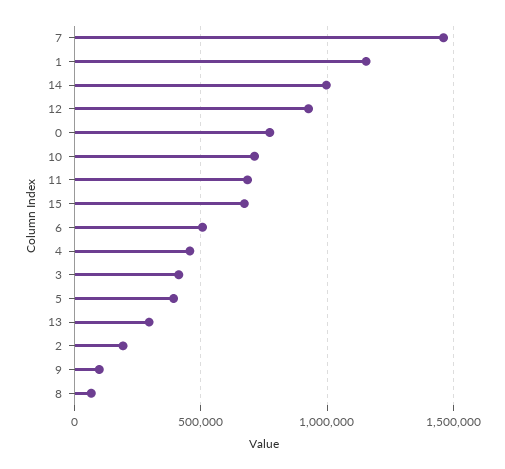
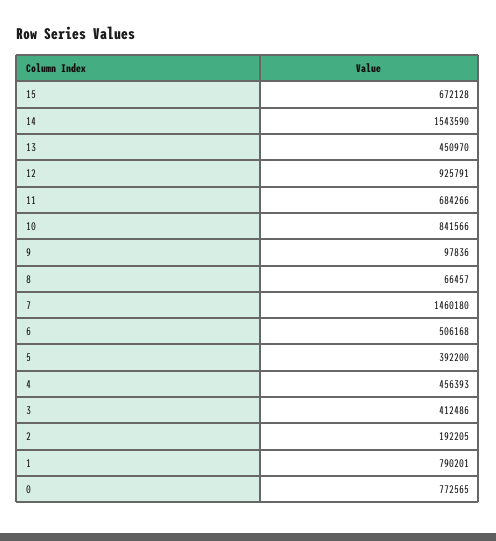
1: 1150000 -> 790201
14: 1000000 -> 1543590
10: 700000 -> 841566
13: 300000 -> 450970

